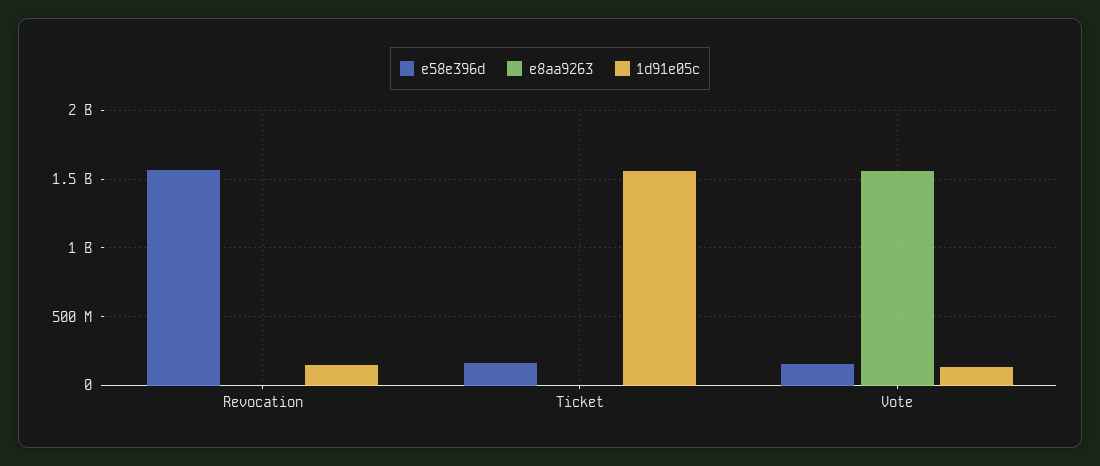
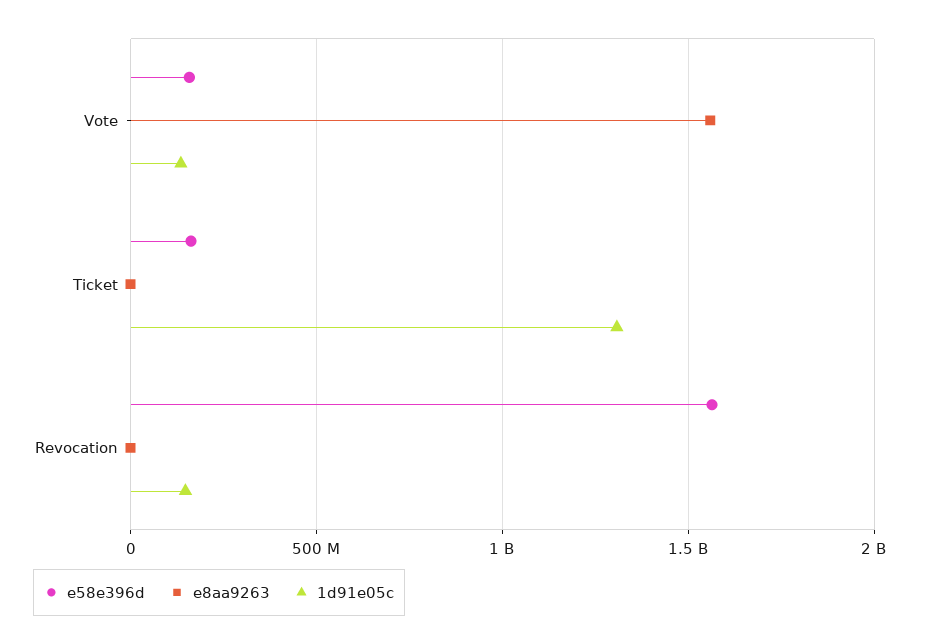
1d91e05c, Ticket: 1550000000 -> 1300000000

